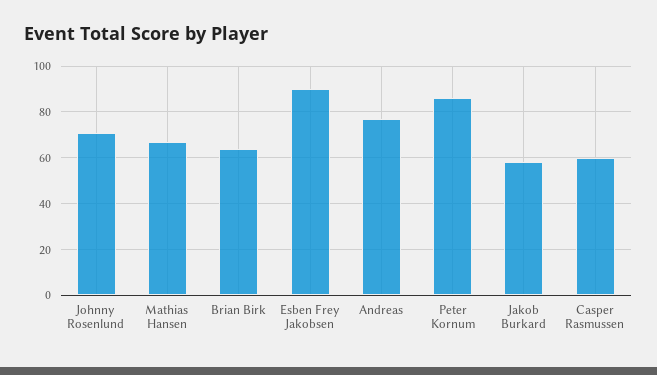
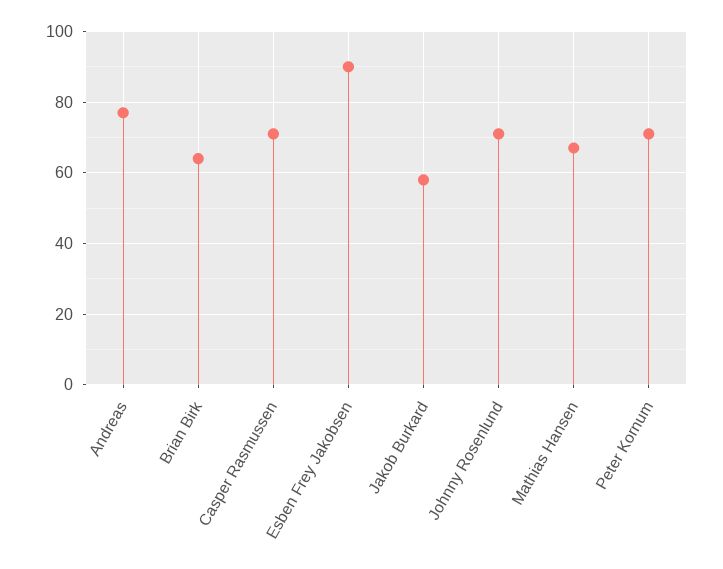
Peter Kornum: 85 -> 70
Casper Rasmussen: 60 -> 70

